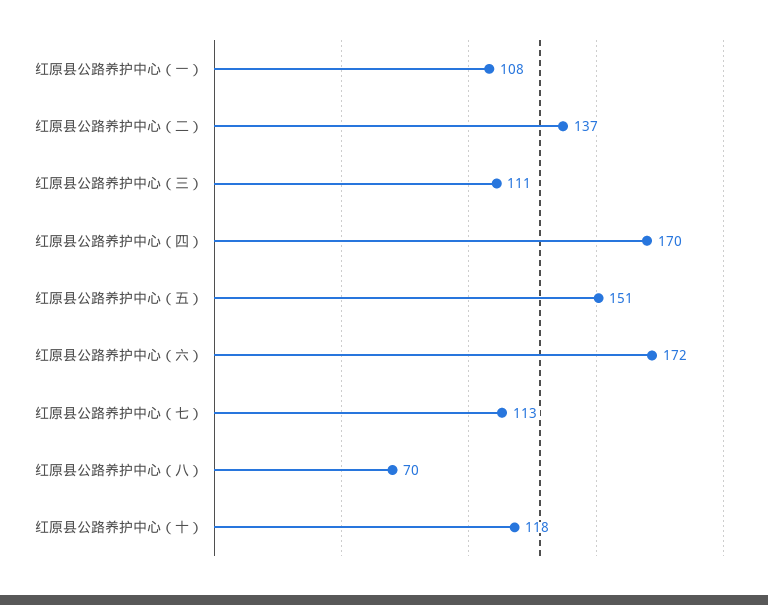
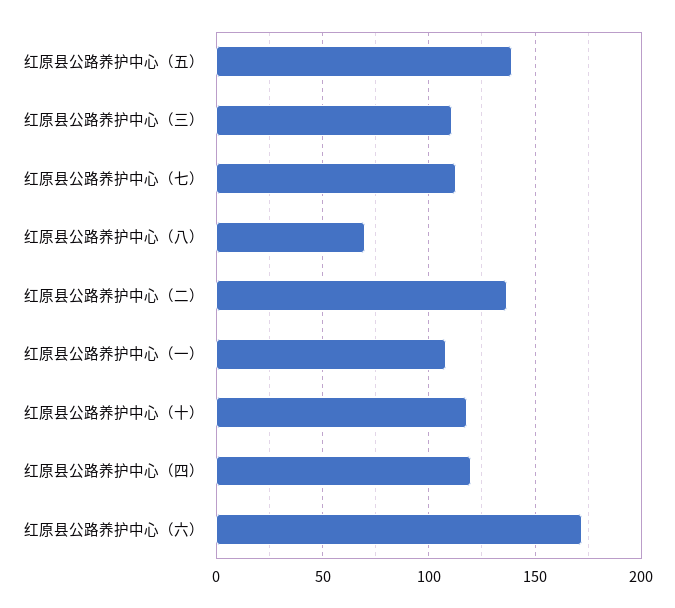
红原县公路养护中心（四）: 170 -> 120
红原县公路养护中心（五）: 151 -> 140

